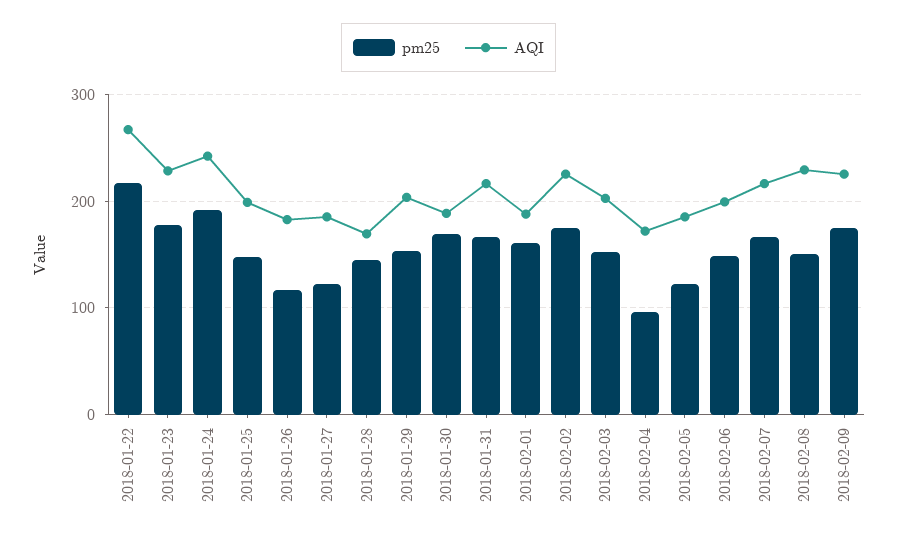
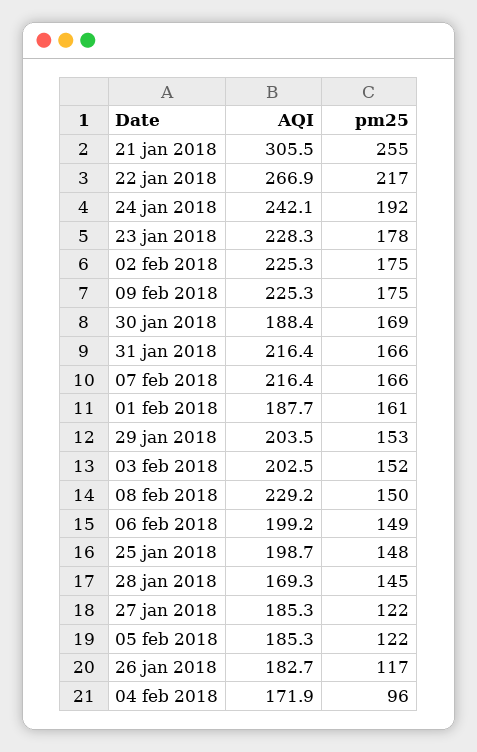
AQI, 21 jan 2018: none -> 305.5
pm25, 21 jan 2018: none -> 255

